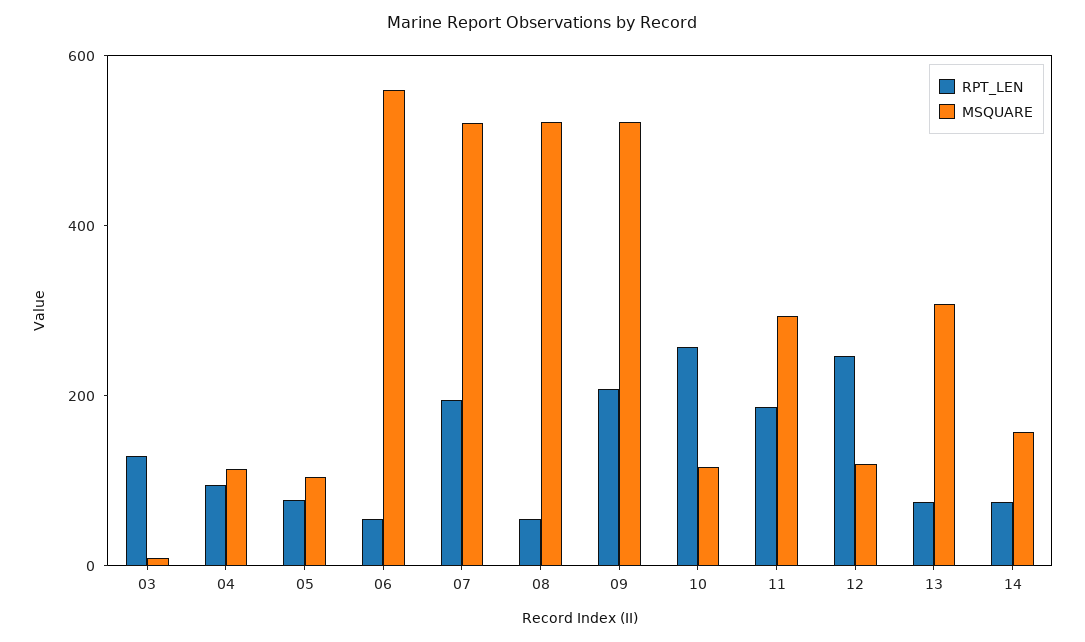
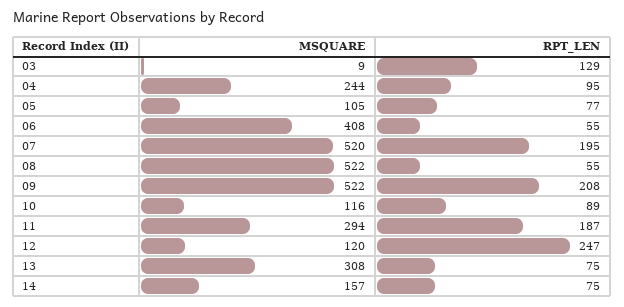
MSQUARE, 04: 100 -> 244
MSQUARE, 06: 550 -> 408
RPT_LEN, 10: 250 -> 89

